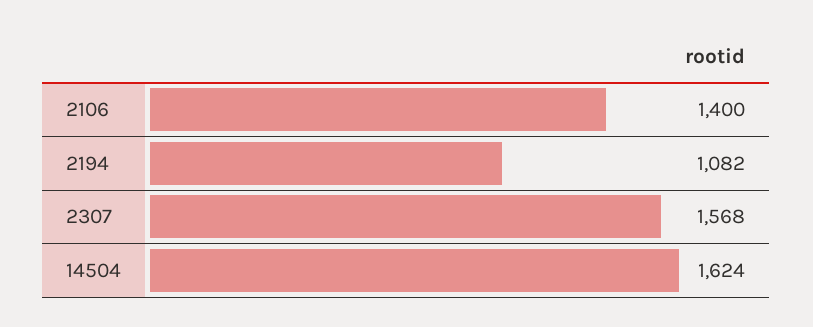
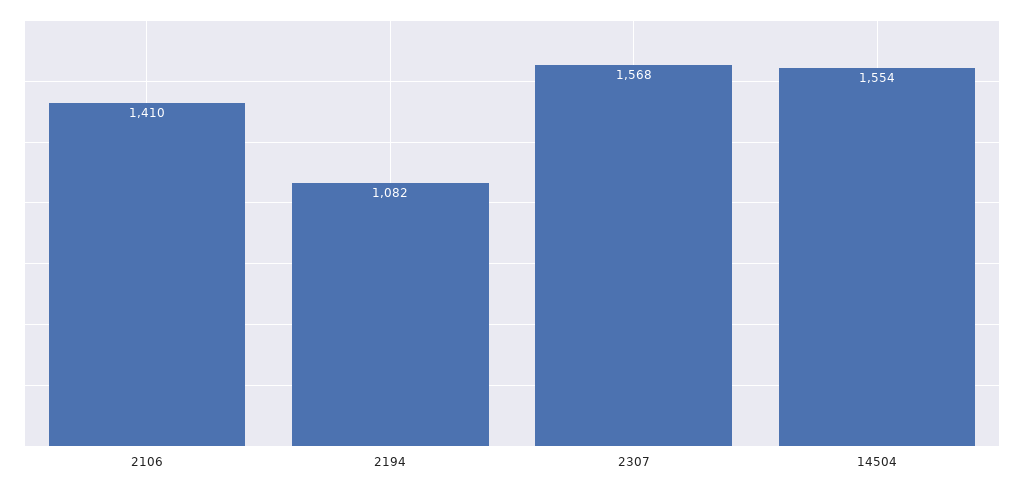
2106: 1400 -> 1410
14504: 1624 -> 1554

